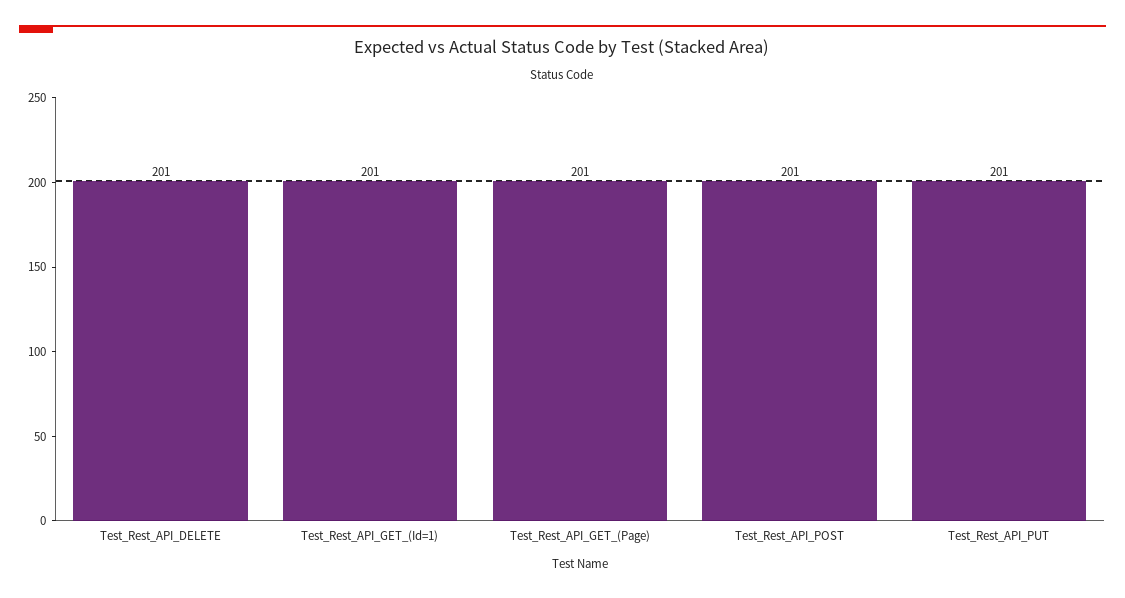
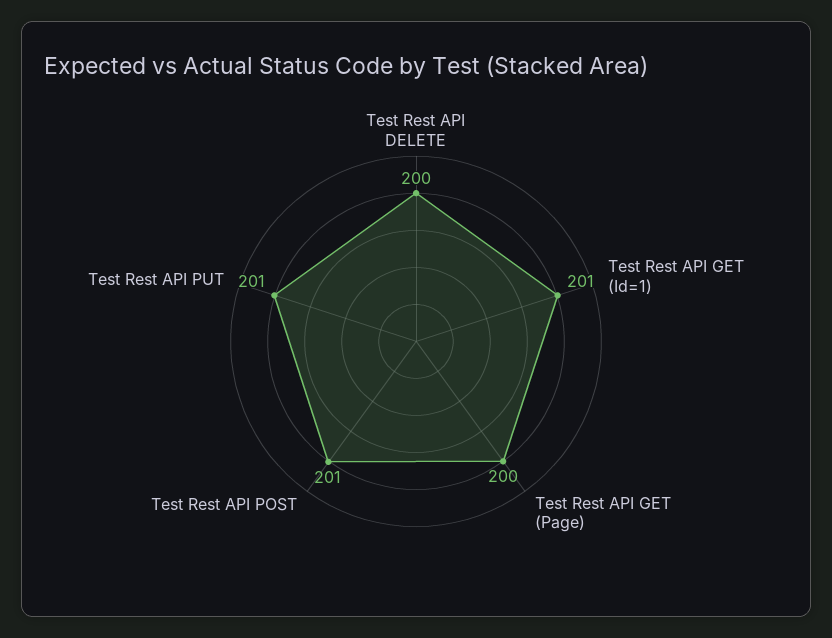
Test_Rest_API_DELETE: 201 -> 200
Test_Rest_API_GET_(Page): 201 -> 200

